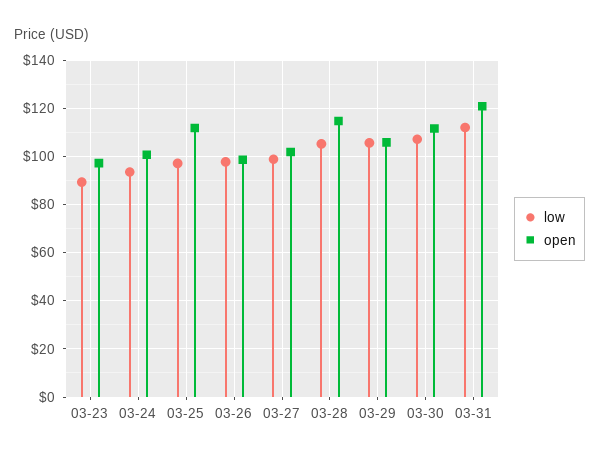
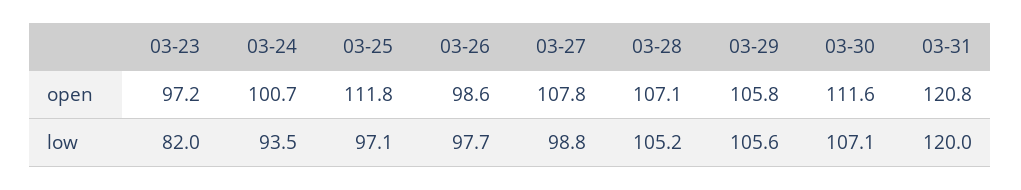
low, 03-23: 90 -> 82
open, 03-27: 102.5 -> 107.8
open, 03-28: 115 -> 107.1
low, 03-31: 112.5 -> 120

